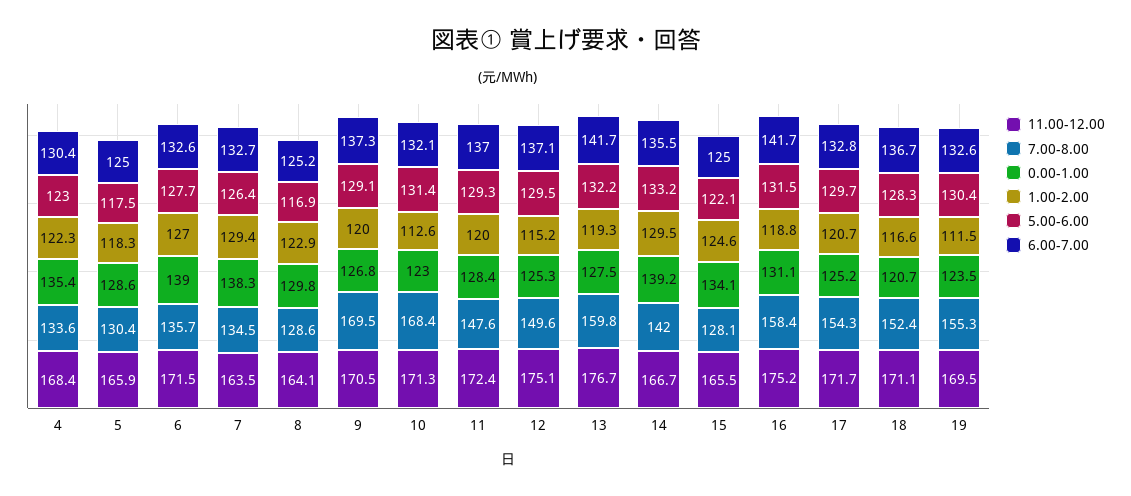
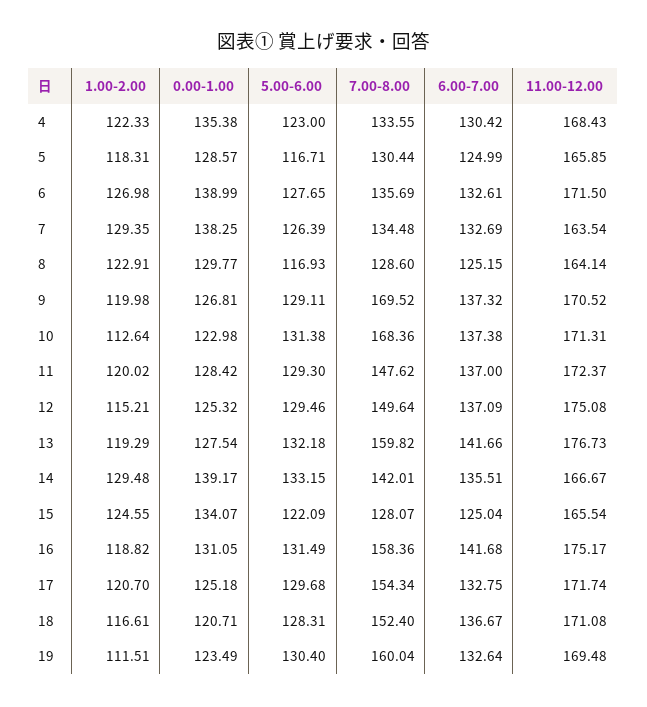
5.00-6.00, 5: 117.5 -> 116.71
6.00-7.00, 10: 132.1 -> 137.38
7.00-8.00, 19: 155.3 -> 160.04

